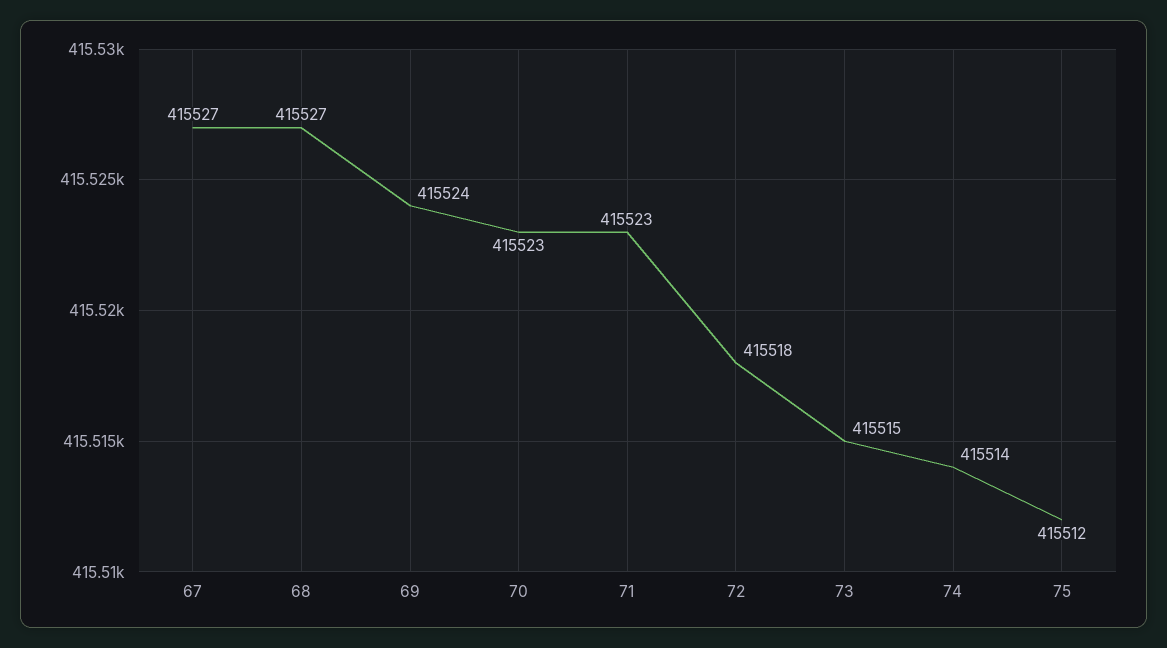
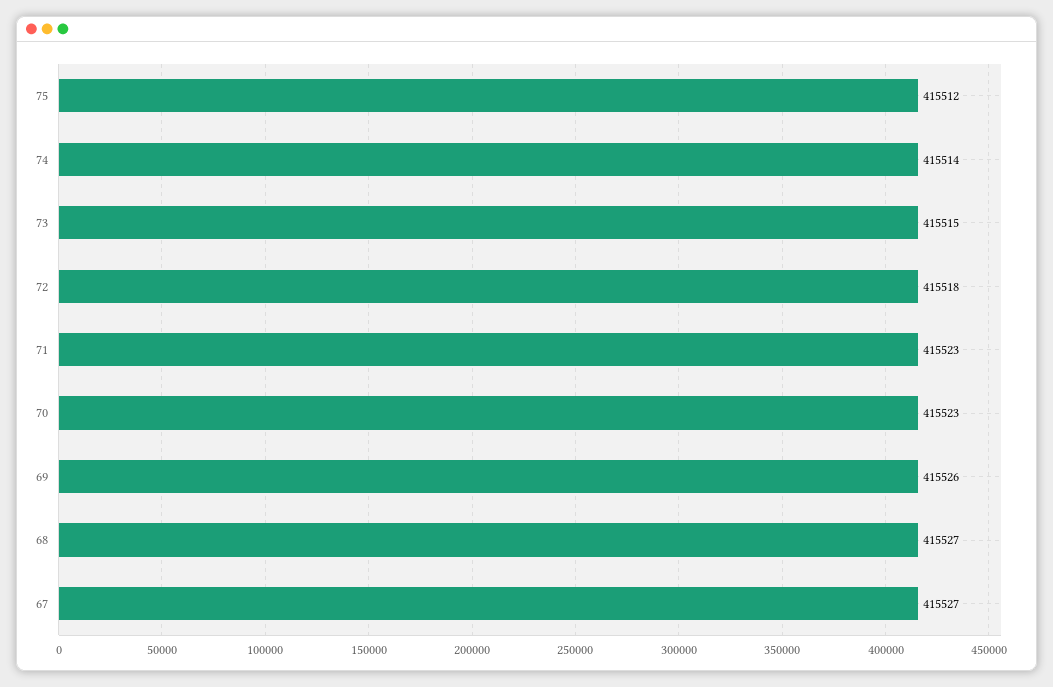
69: 415524 -> 415526

